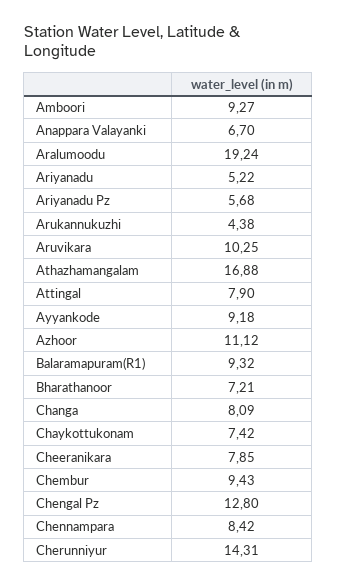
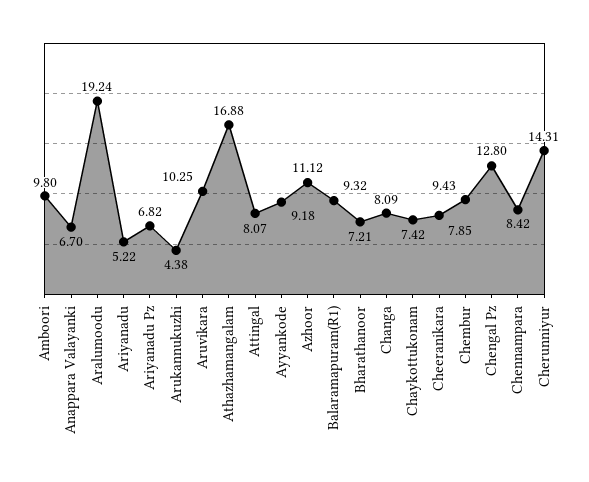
Amboori: 9.27 -> 9.8
Ariyanadu Pz: 5.68 -> 6.82
Attingal: 7.9 -> 8.07

